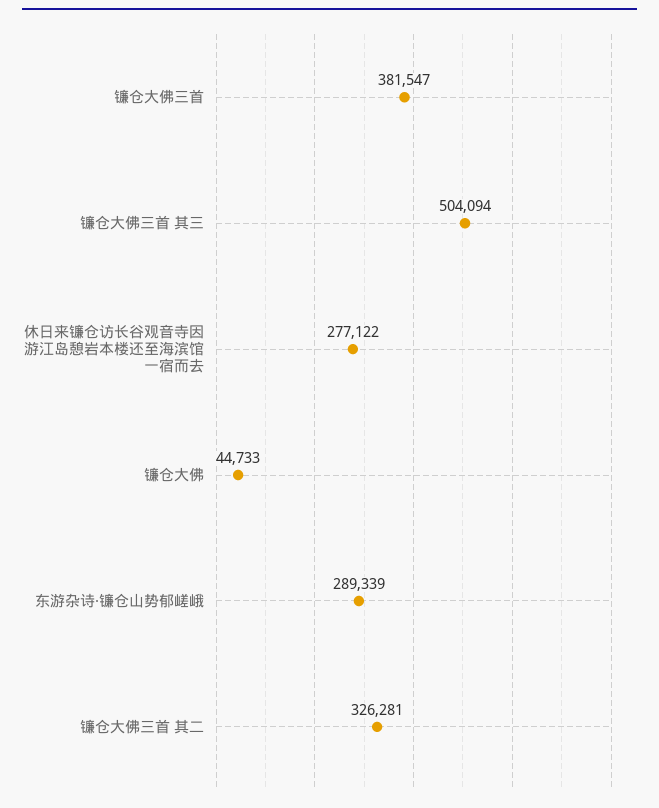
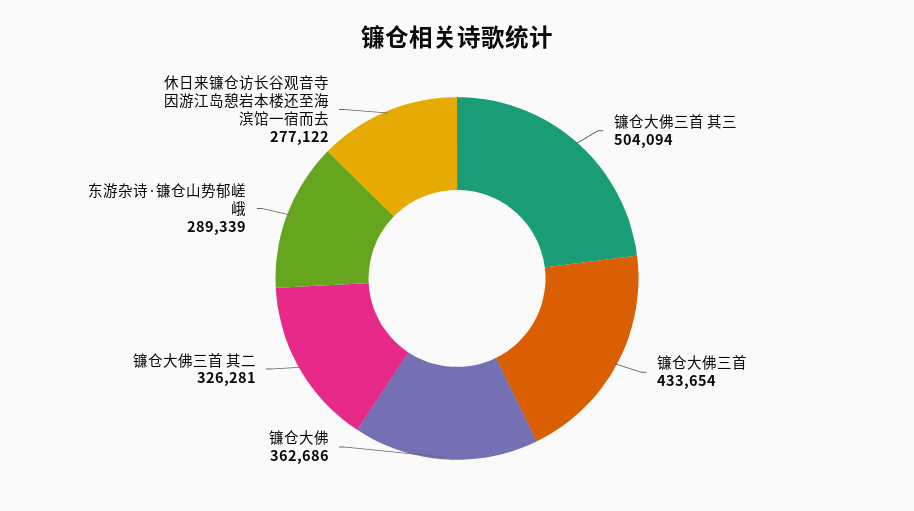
镰仓大佛三首: 381547 -> 433654
镰仓大佛: 44733 -> 362686

